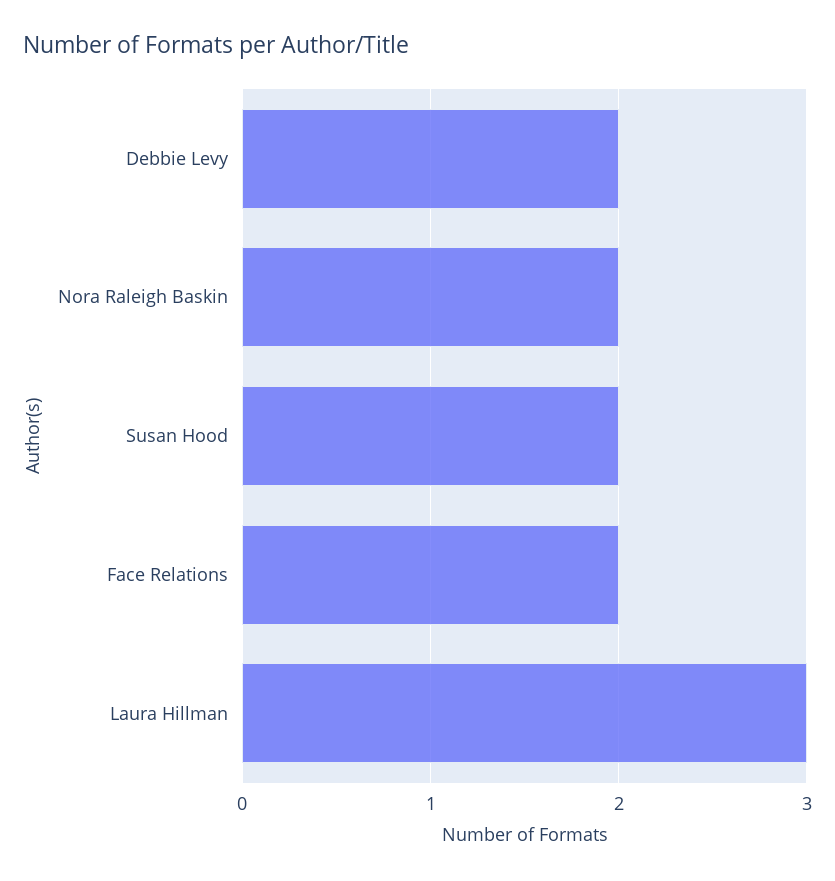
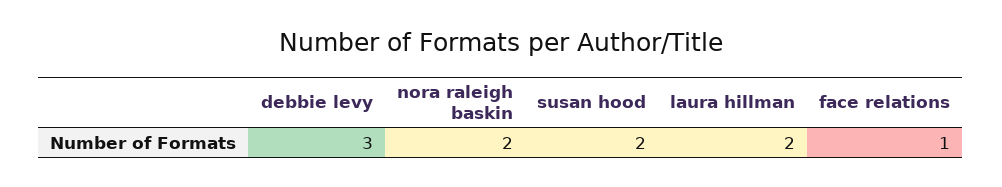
Debbie Levy: 2 -> 3
Face Relations: 2 -> 1
Laura Hillman: 3 -> 2

